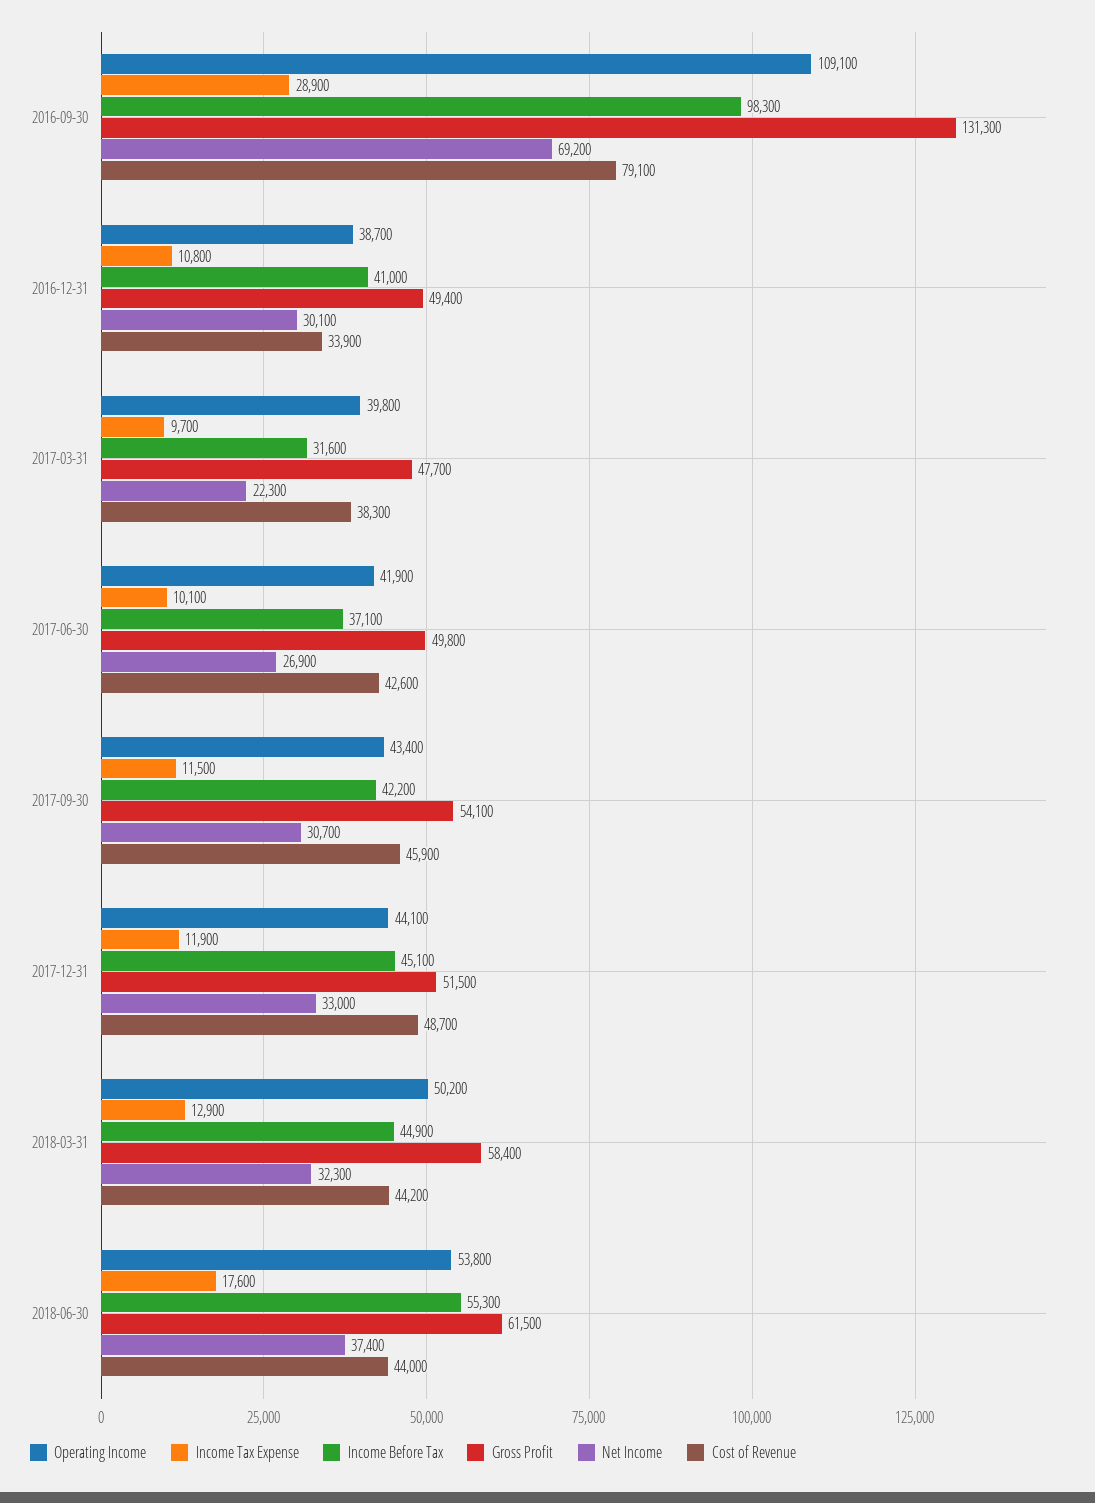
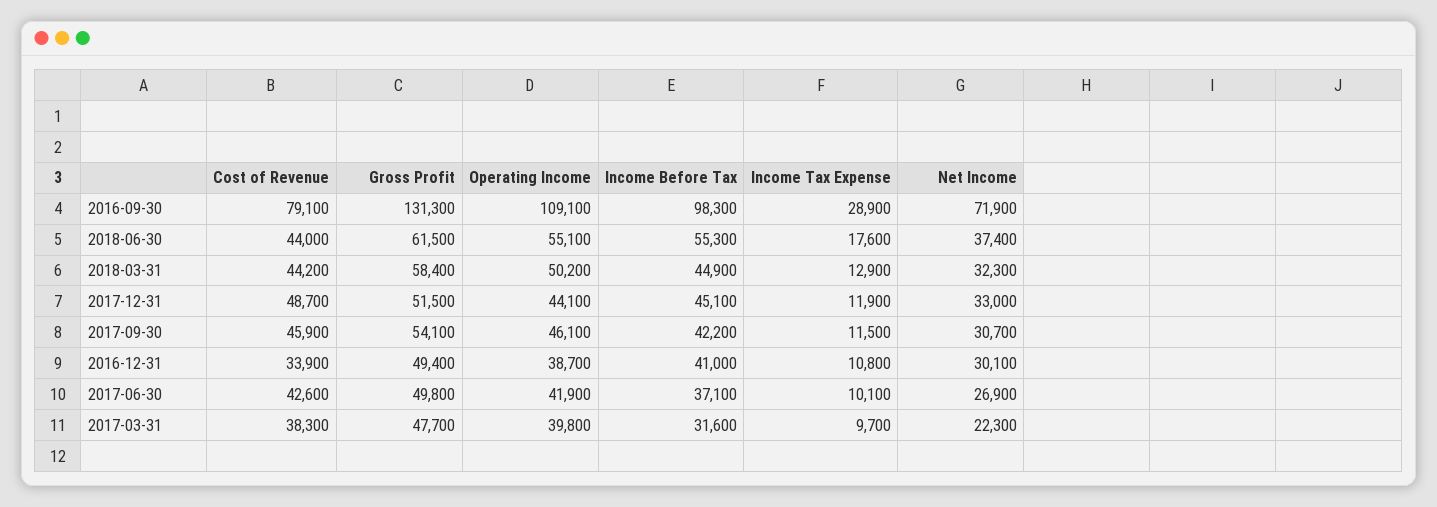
Net Income, 2016-09-30: 69200 -> 71900
Operating Income, 2017-09-30: 43400 -> 46100
Operating Income, 2018-06-30: 53800 -> 55100

